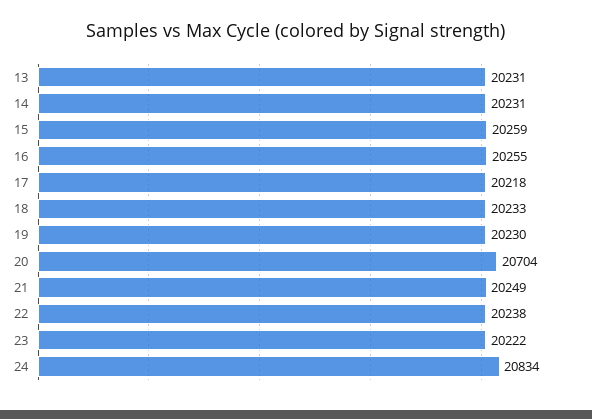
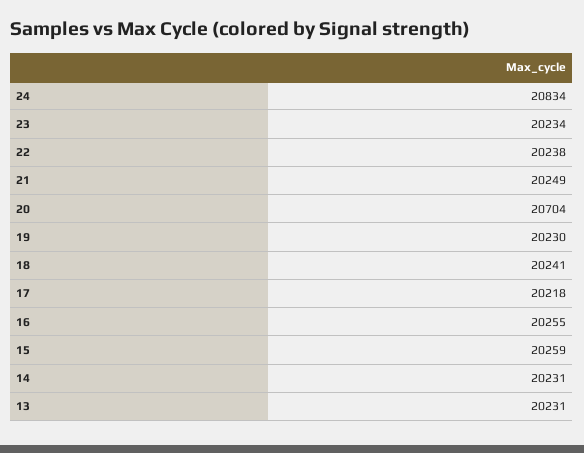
18: 20233 -> 20241
23: 20222 -> 20234

